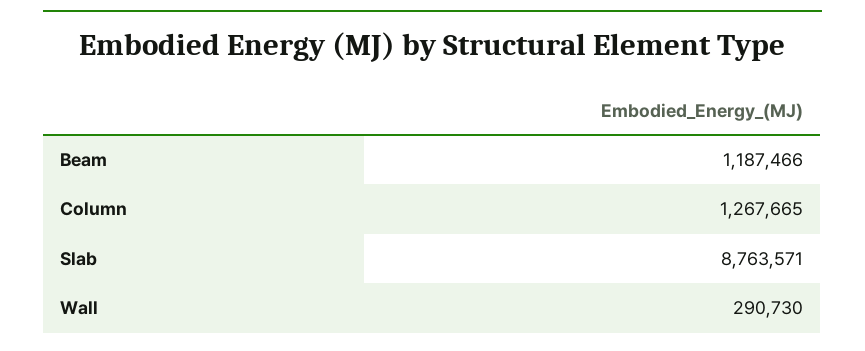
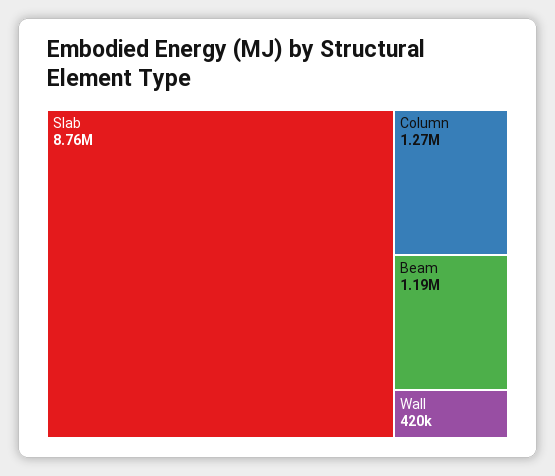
Wall: 290730 -> 420000

